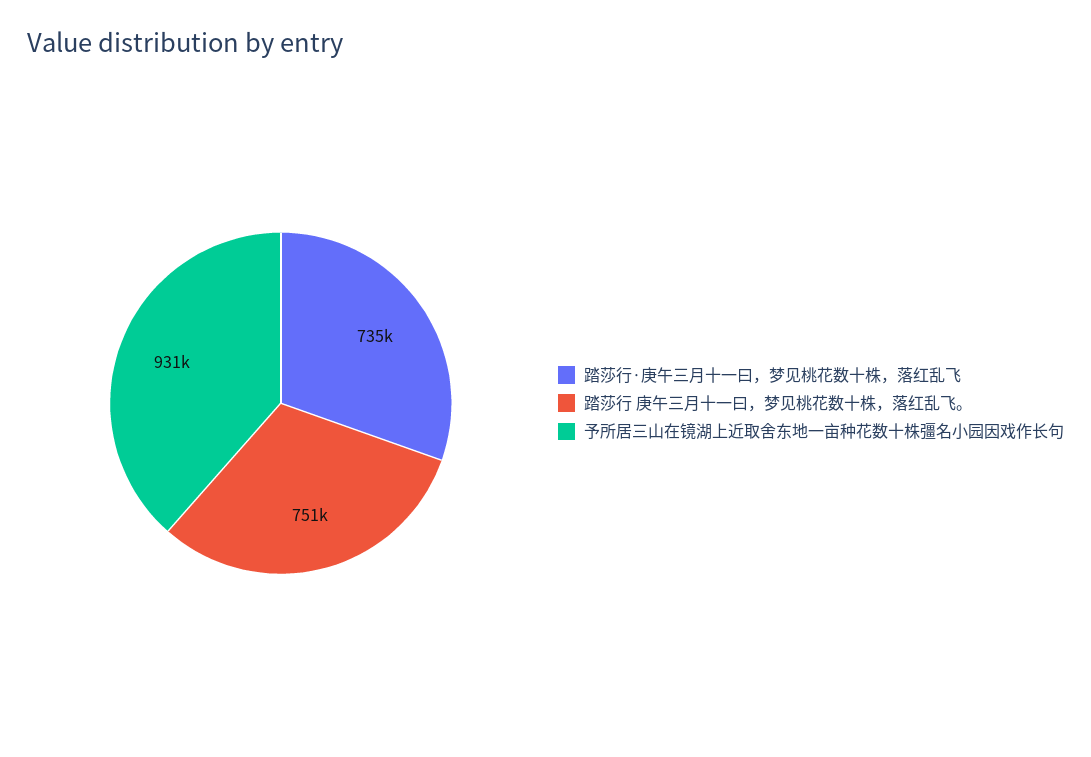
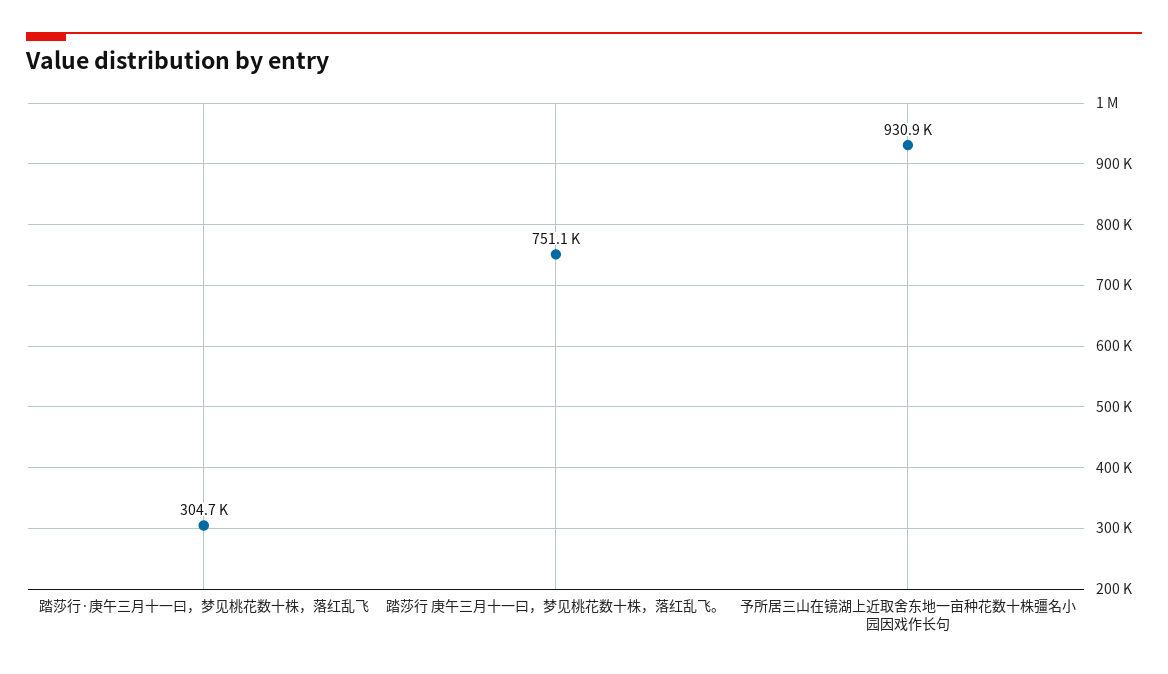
踏莎行·庚午三月十一曰，梦见桃花数十株，落红乱飞: 735000 -> 304700

